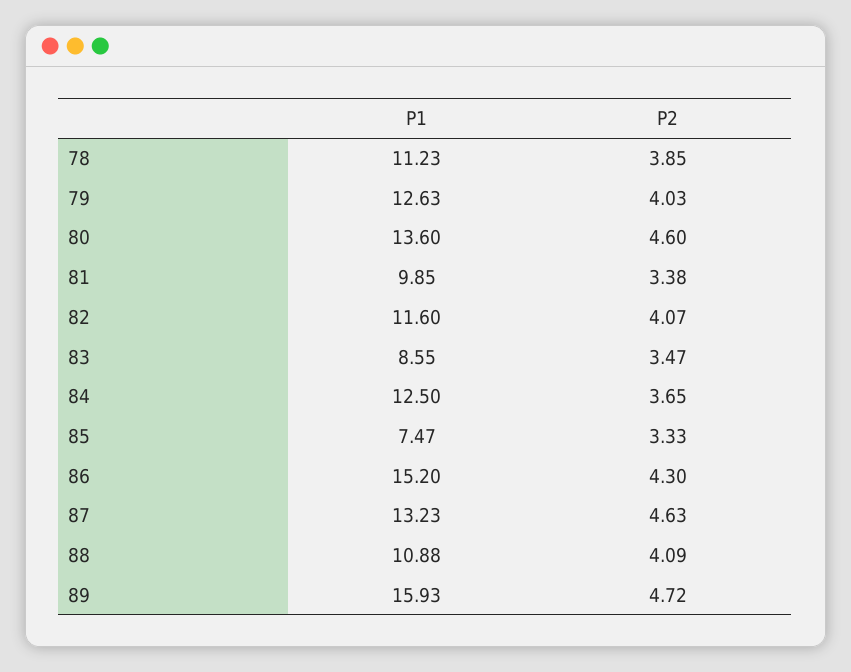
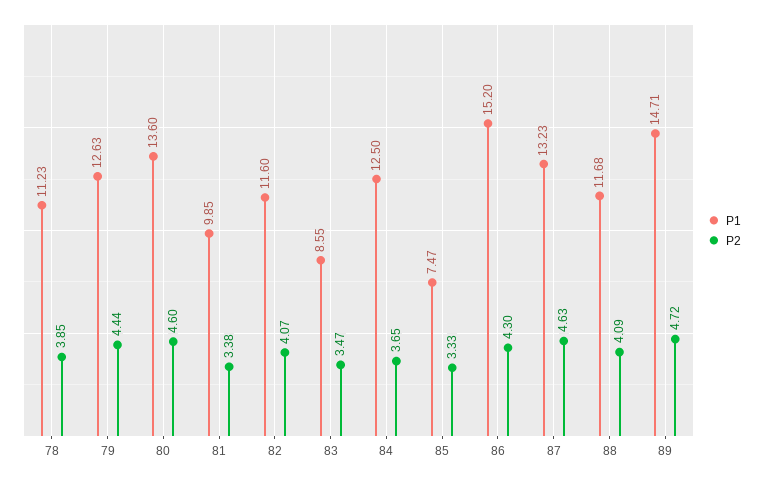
P2, 79: 4.03 -> 4.44
P1, 88: 10.88 -> 11.68
P1, 89: 15.93 -> 14.71

